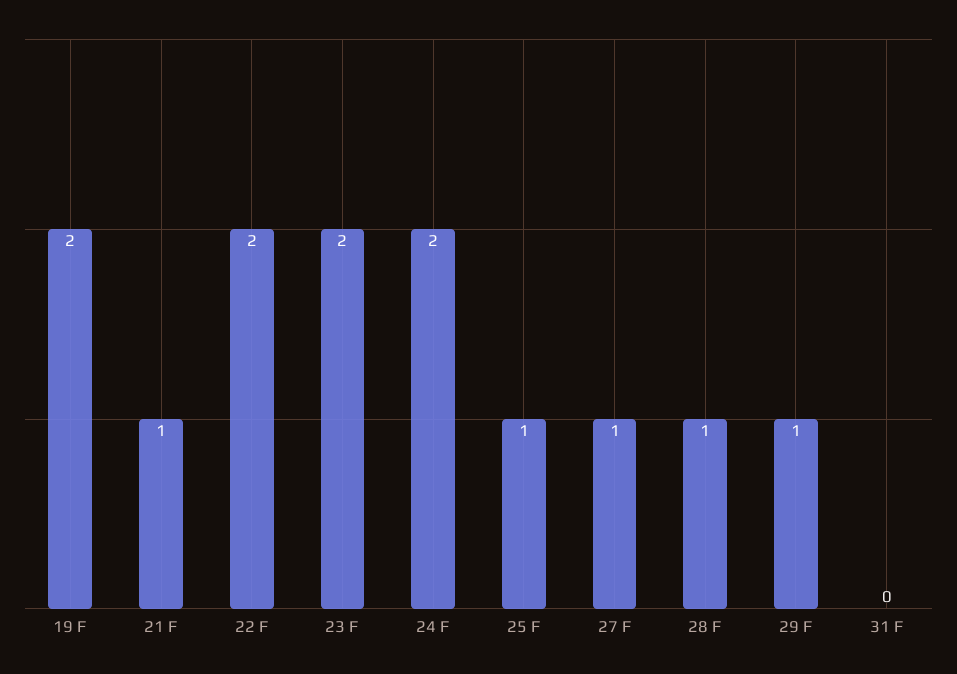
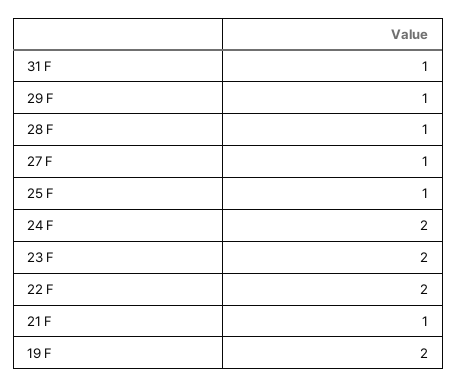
31 F: 0 -> 1

